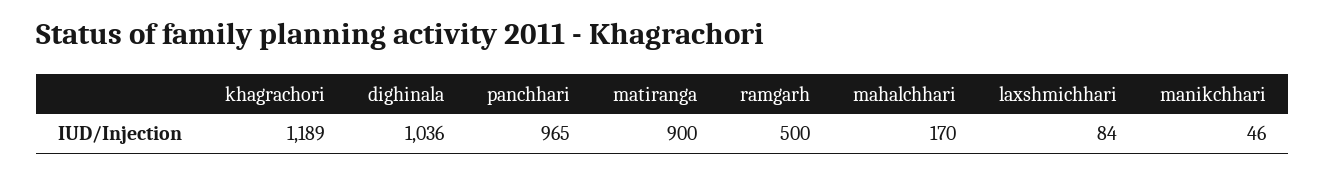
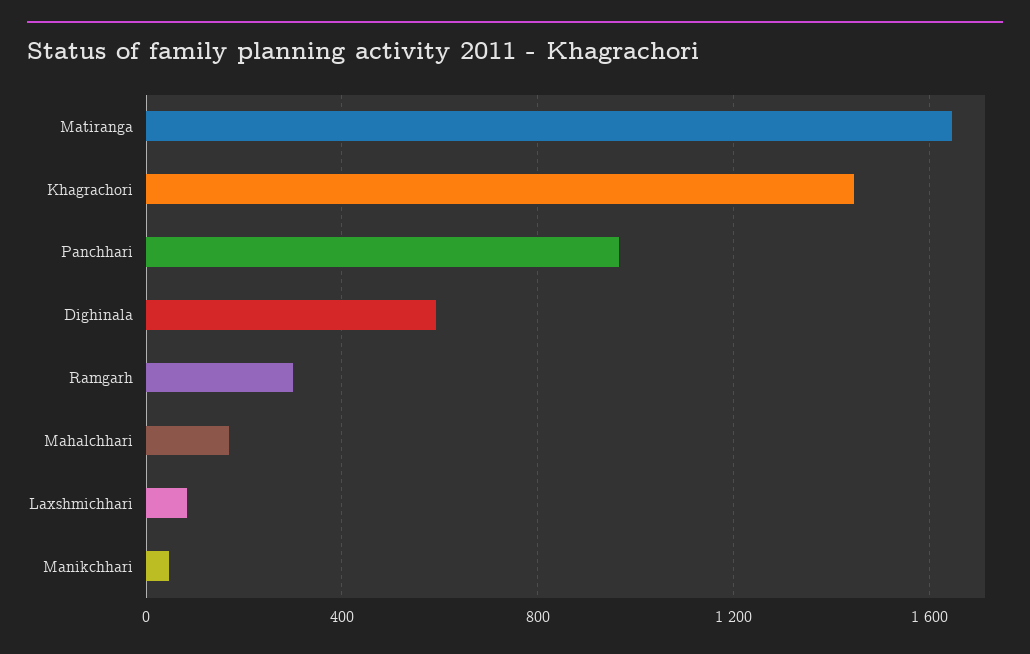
khagrachori: 1189 -> 1450
dighinala: 1036 -> 600
matiranga: 900 -> 1650
ramgarh: 500 -> 300

